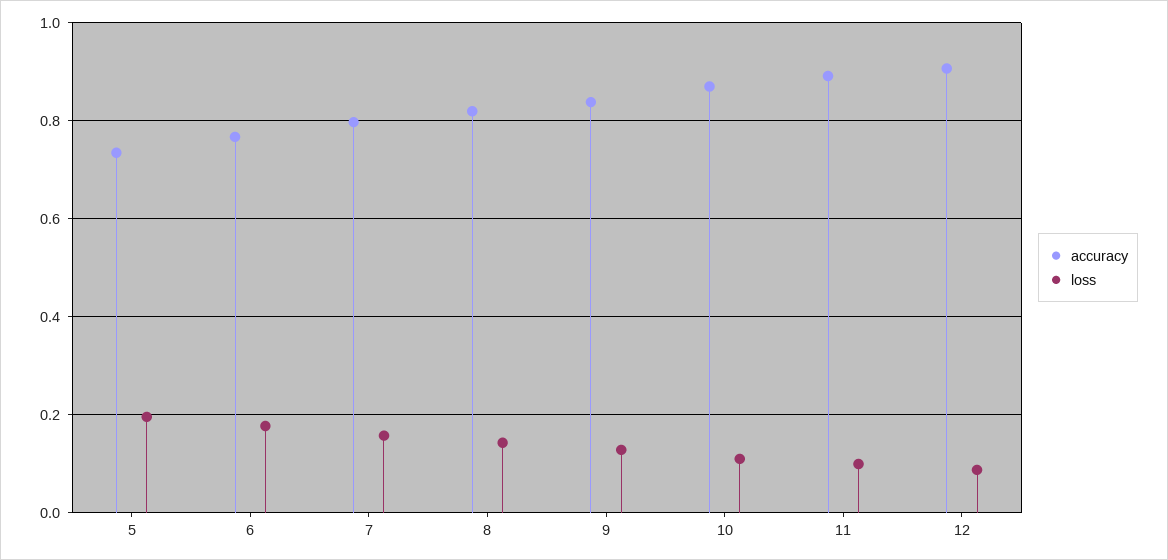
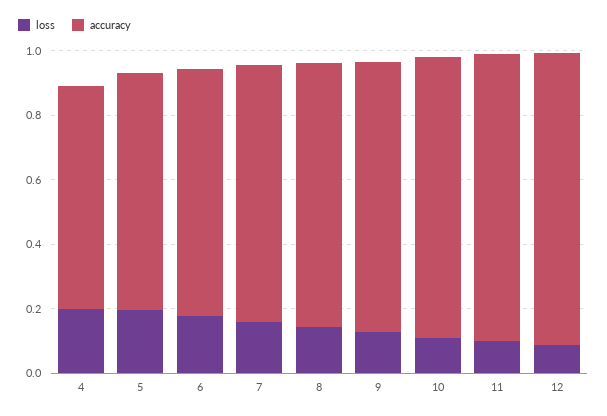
loss, 4: none -> 0.2
accuracy, 4: none -> 0.7

